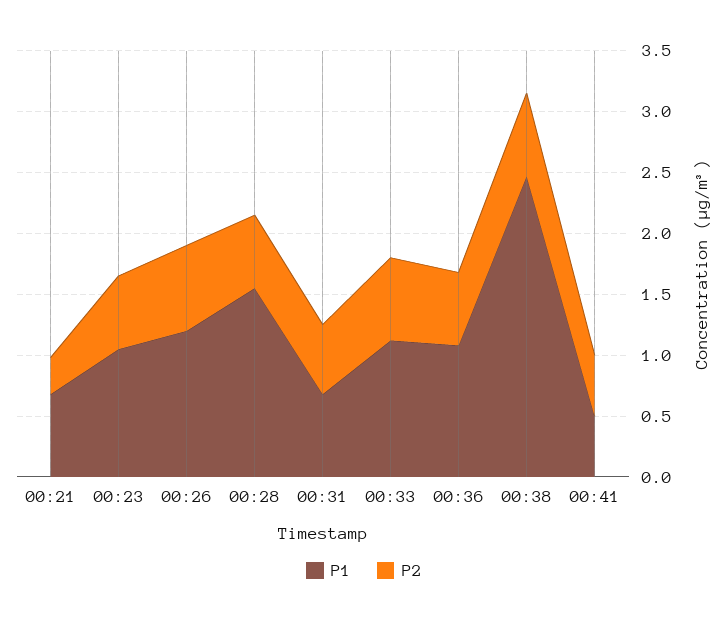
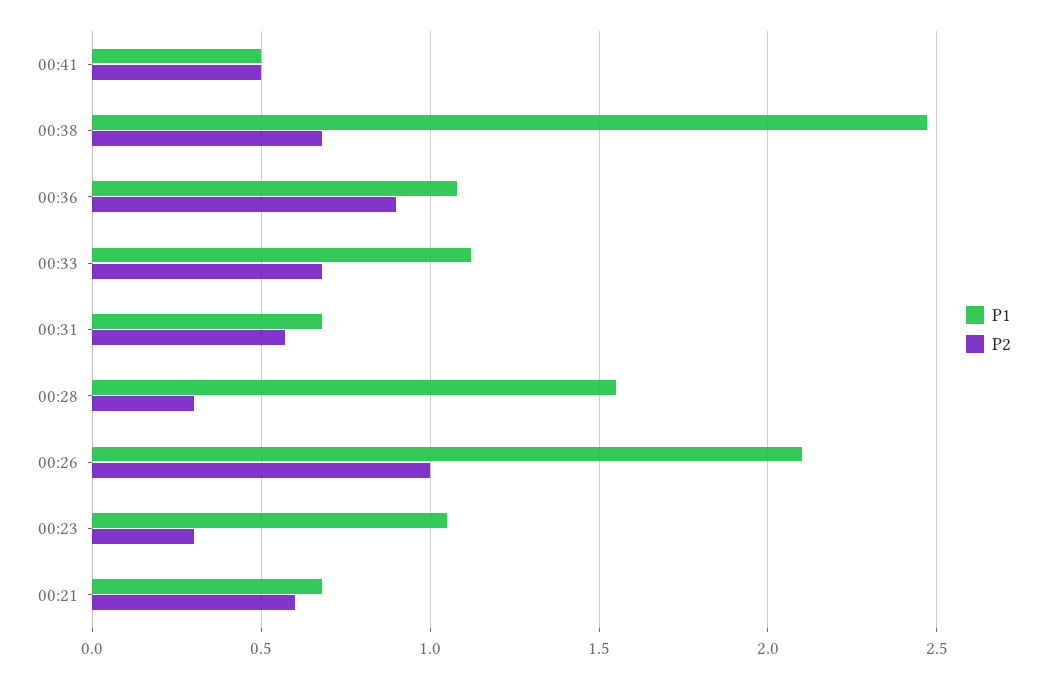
P2, 00:21: 0.3 -> 0.6
P2, 00:23: 0.6 -> 0.3
P1, 00:26: 1.2 -> 2.1
P2, 00:26: 0.7 -> 1
P2, 00:28: 0.6 -> 0.3
P2, 00:36: 0.6 -> 0.9

